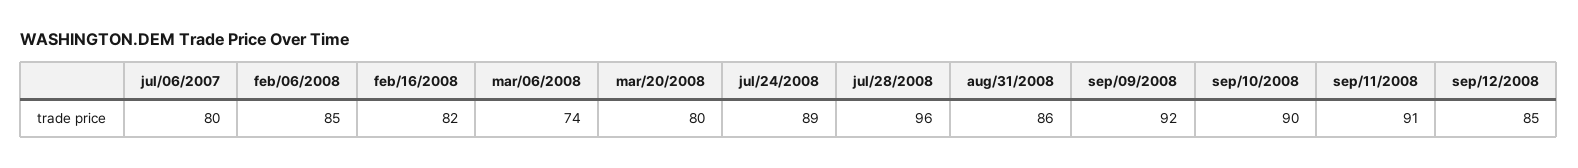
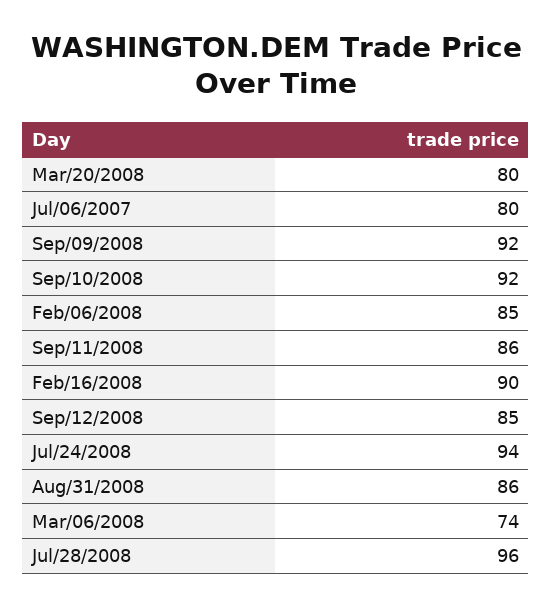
feb/16/2008: 82 -> 90
jul/24/2008: 89 -> 94
sep/10/2008: 90 -> 92
sep/11/2008: 91 -> 86

